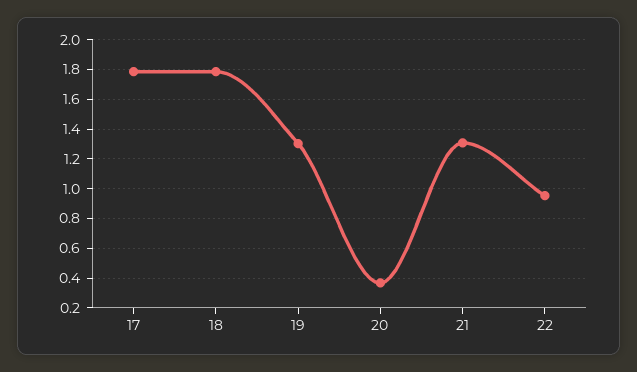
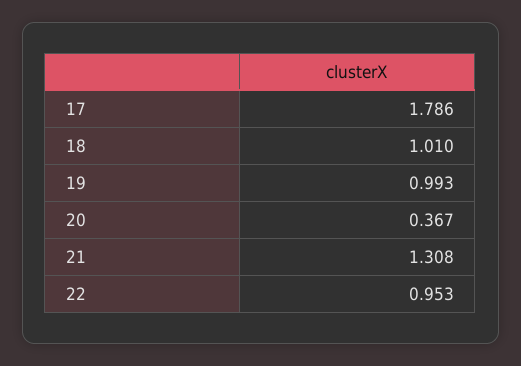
18: 1.8 -> 1.01
19: 1.3 -> 0.993

